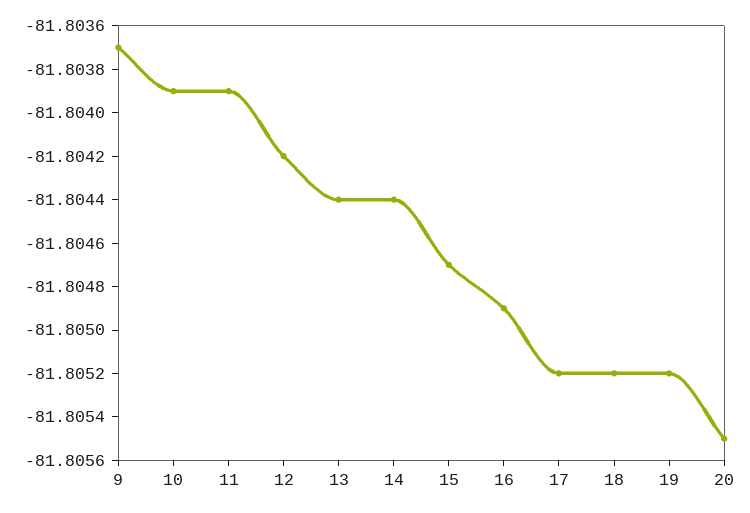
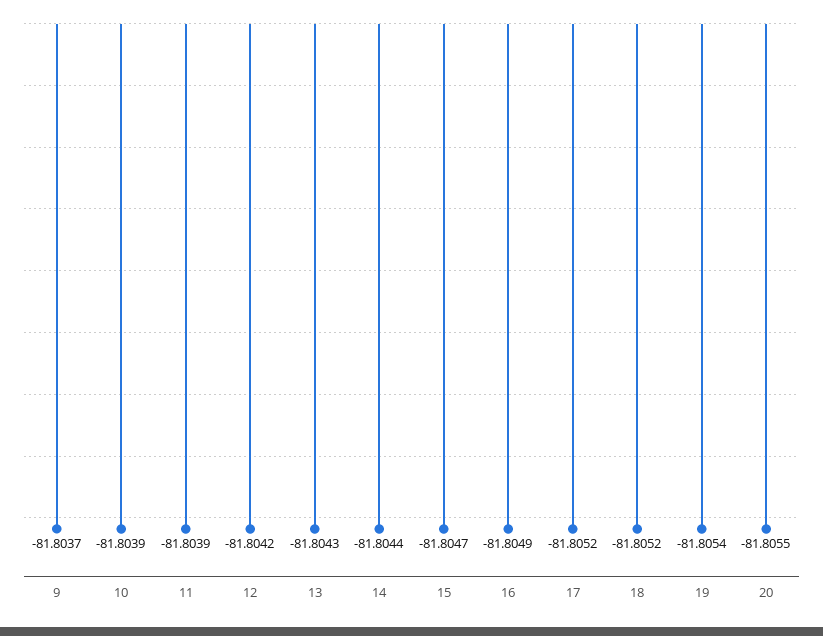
13: -81.8044 -> -81.8043
19: -81.8052 -> -81.8054

